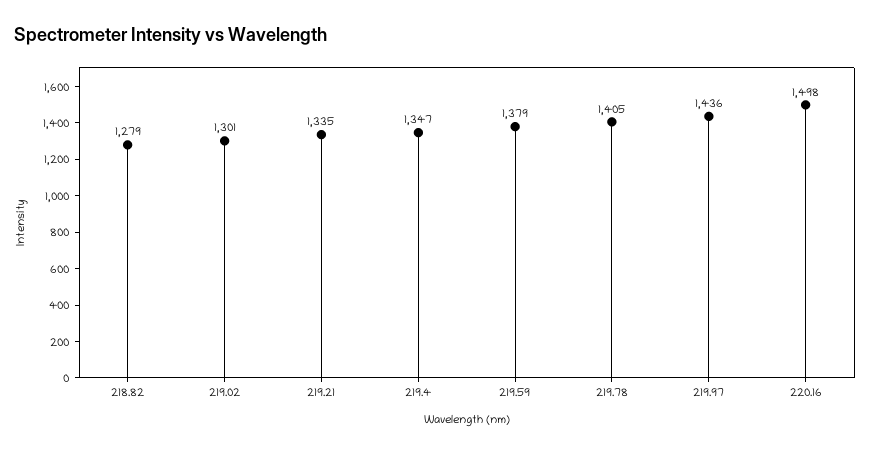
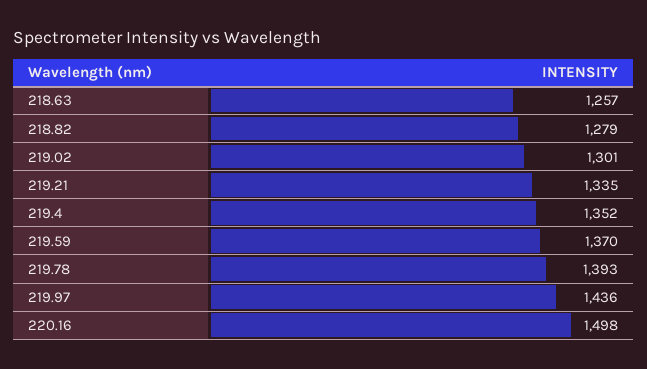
219.4: 1347 -> 1352
219.59: 1379 -> 1370
219.78: 1405 -> 1393
218.63: none -> 1257

